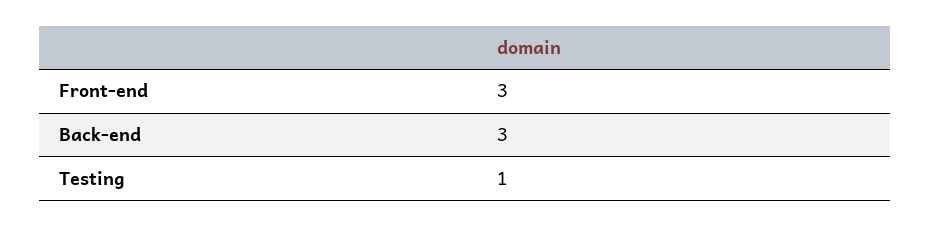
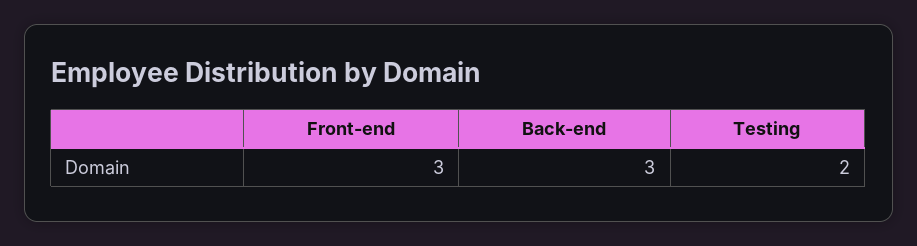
Testing: 1 -> 2

